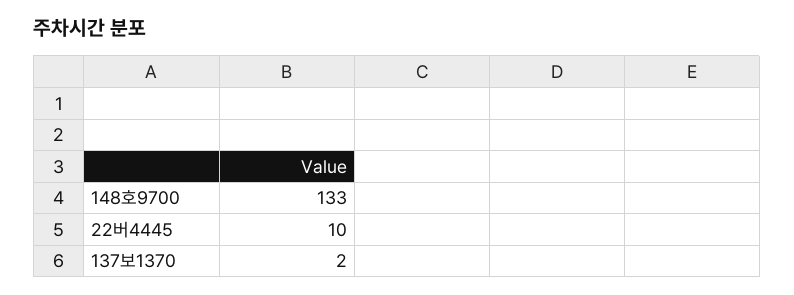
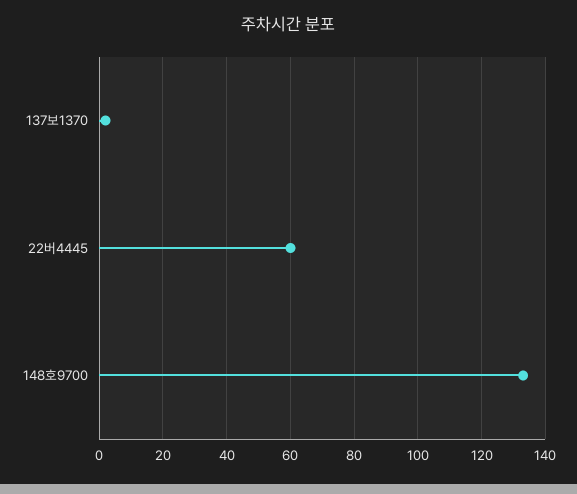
22버4445: 10 -> 60

